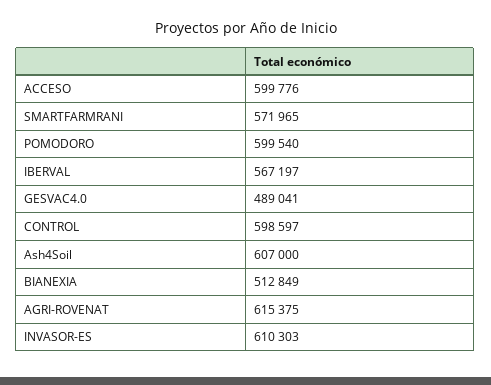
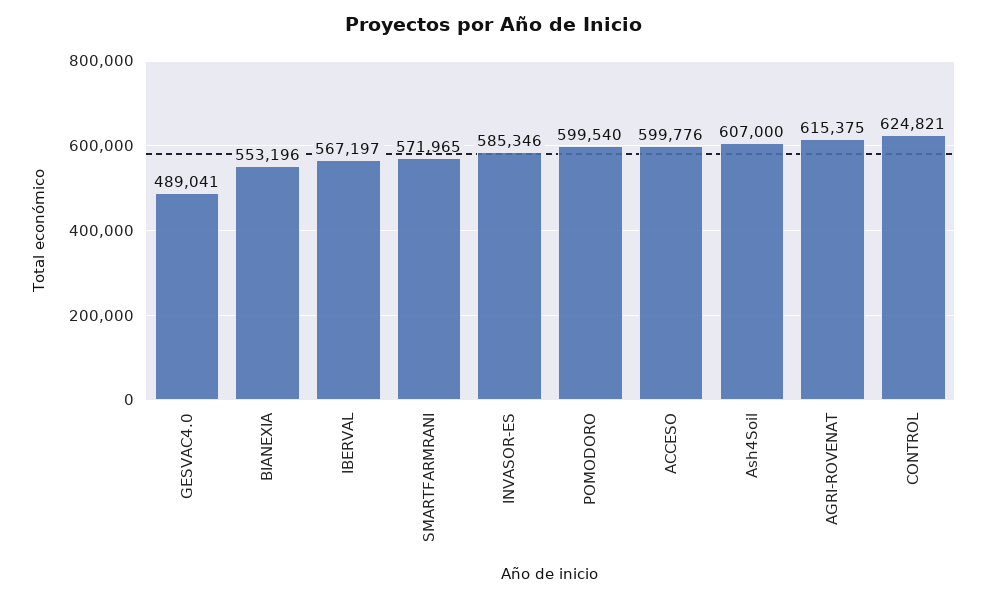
CONTROL: 598597 -> 624821
BIANEXIA: 512849 -> 553196
INVASOR-ES: 610303 -> 585346

